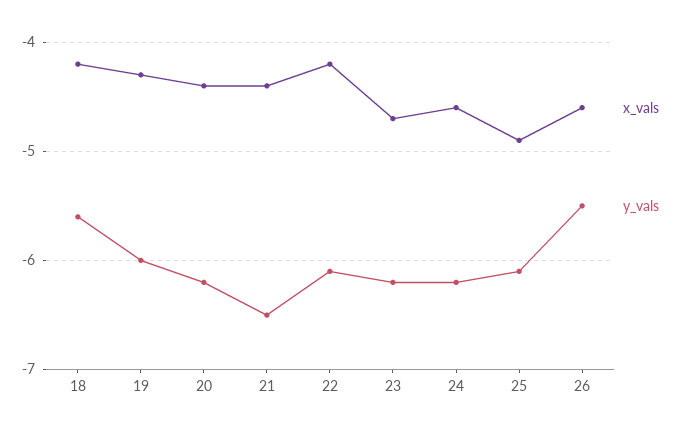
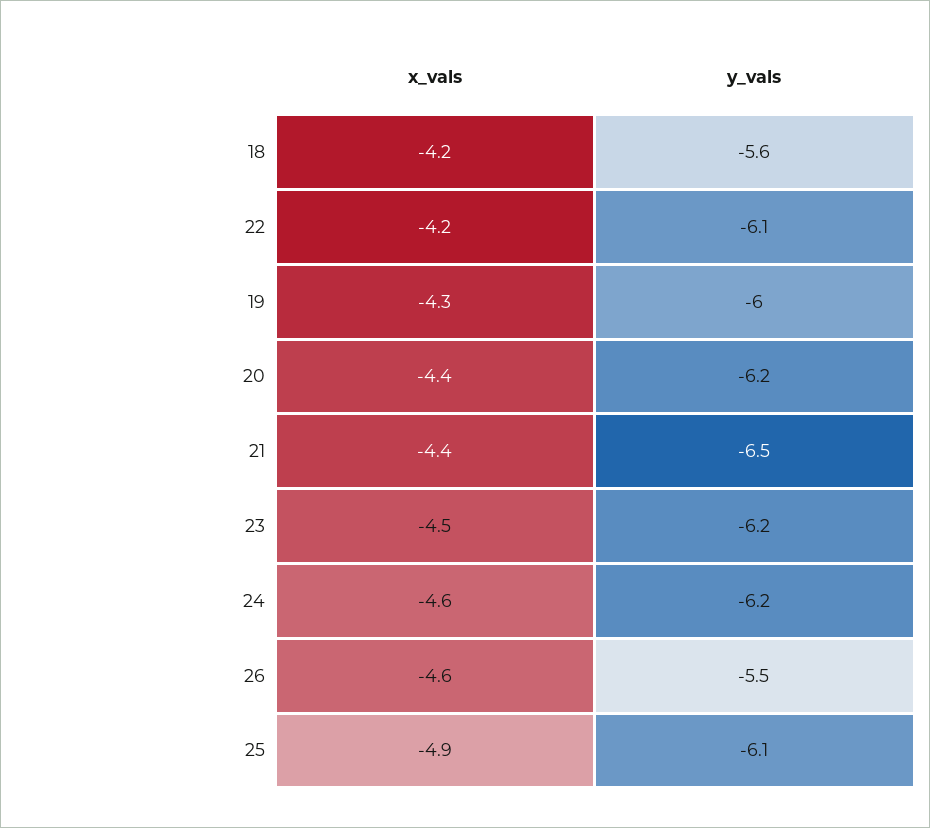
x_vals, 23: -4.7 -> -4.5

